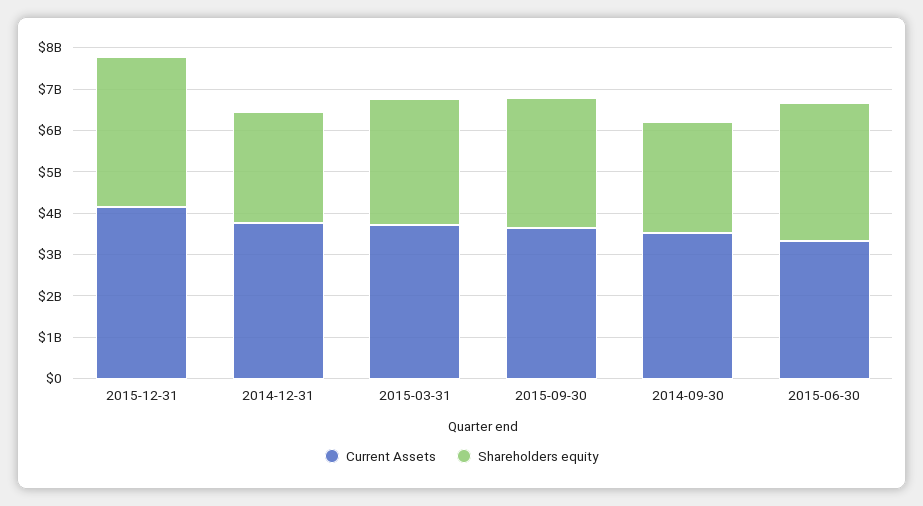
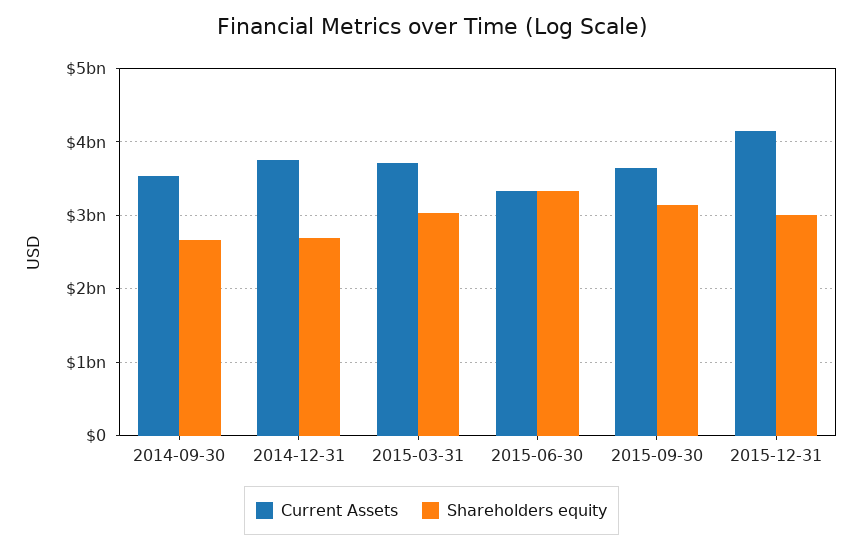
Shareholders equity, 2015-12-31: 3600000000 -> 3000000000

